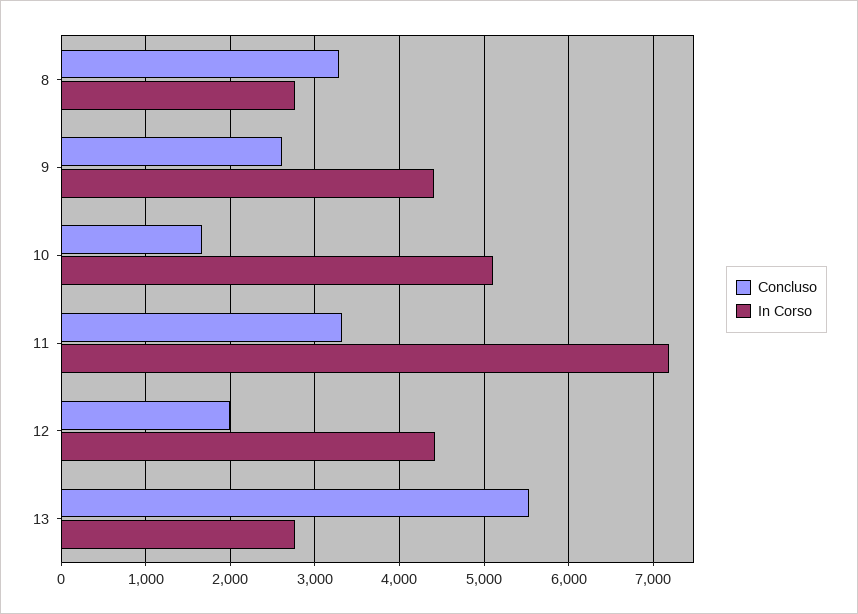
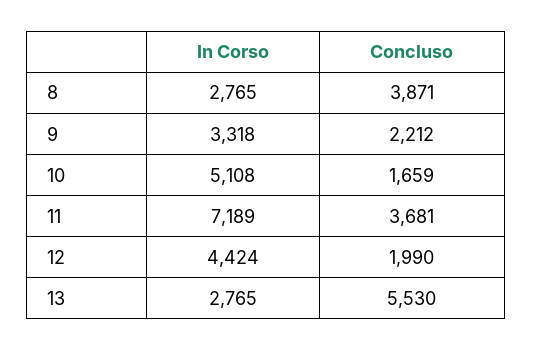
Concluso, 8: 3300 -> 3871
Concluso, 9: 2600 -> 2212
In Corso, 9: 4400 -> 3318
Concluso, 11: 3300 -> 3681

